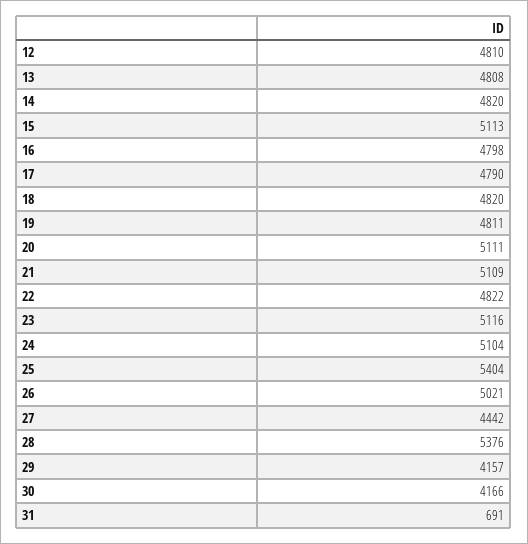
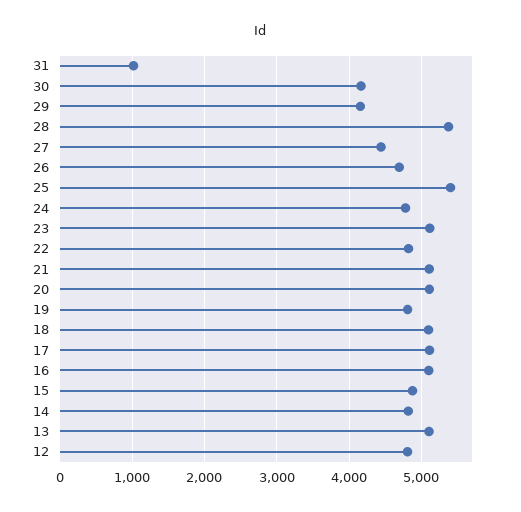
13: 4808 -> 5100
15: 5113 -> 4900
16: 4798 -> 5100
17: 4790 -> 5100
18: 4820 -> 5100
24: 5104 -> 4800
26: 5021 -> 4700
31: 691 -> 1000

